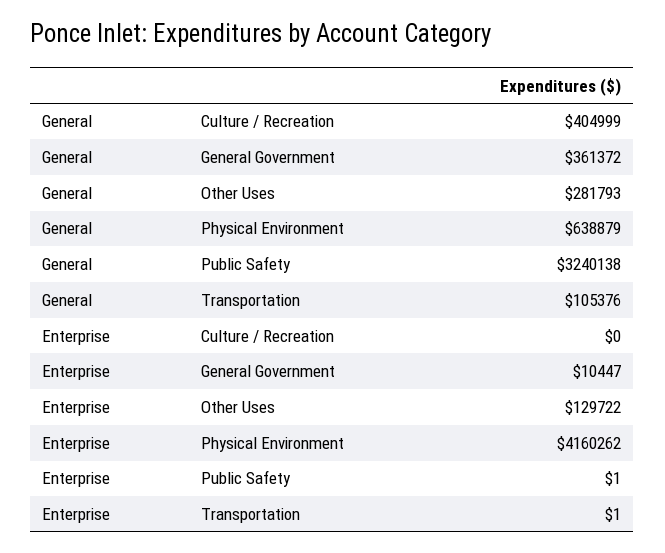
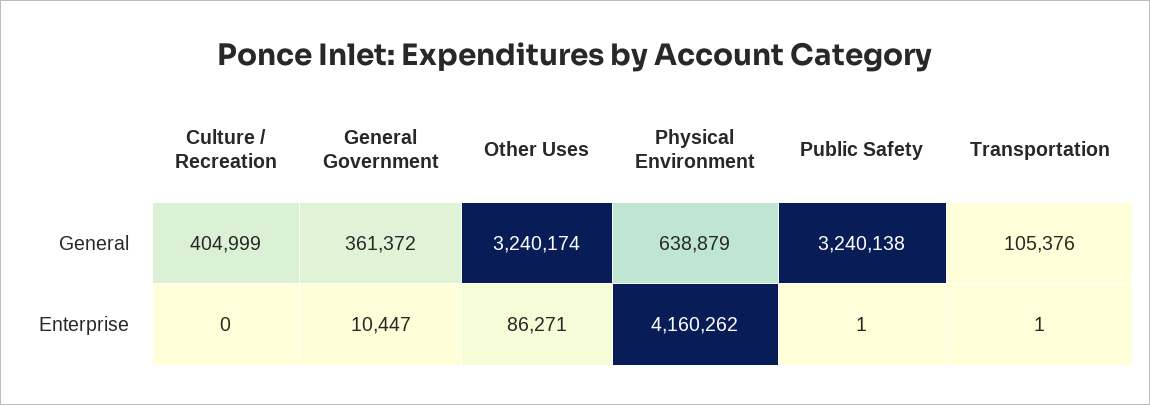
General, Other Uses: 281793 -> 3240174
Enterprise, Other Uses: 129722 -> 86271

